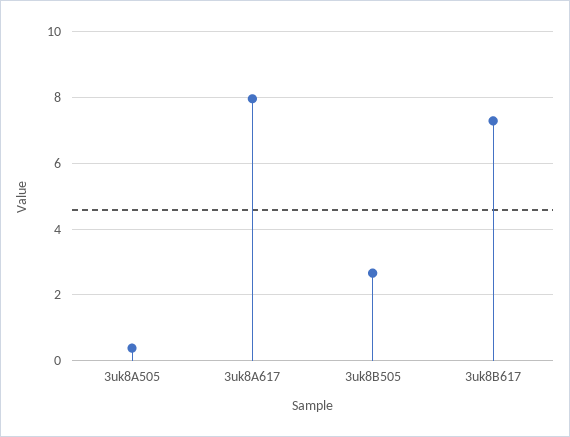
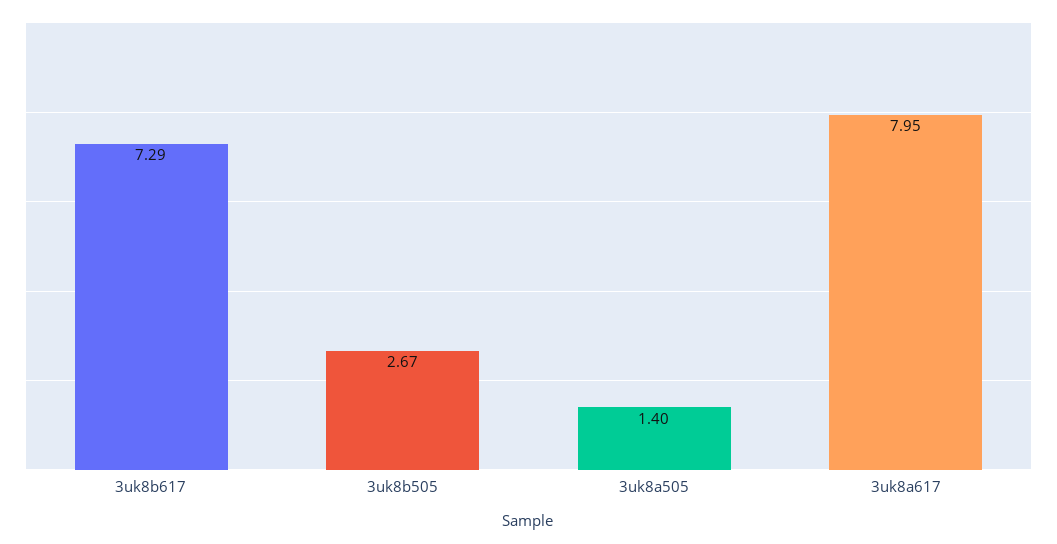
3uk8A505: 0.4 -> 1.4

